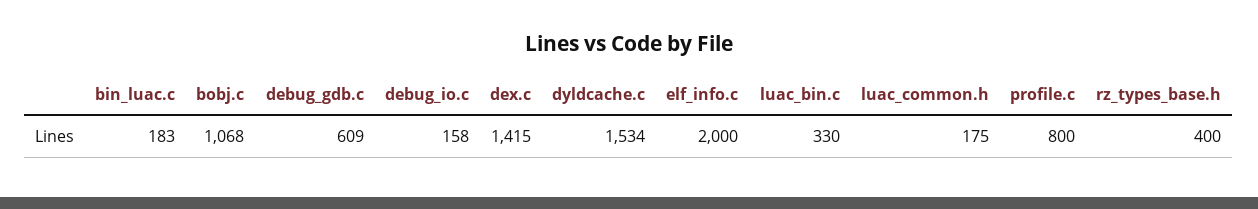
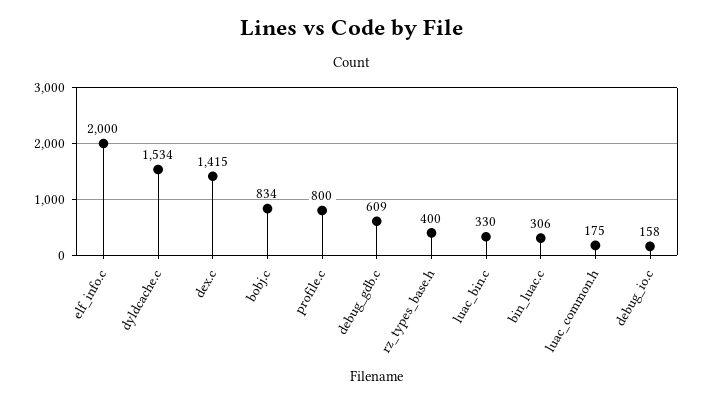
bin_luac.c: 183 -> 306
bobj.c: 1068 -> 834

